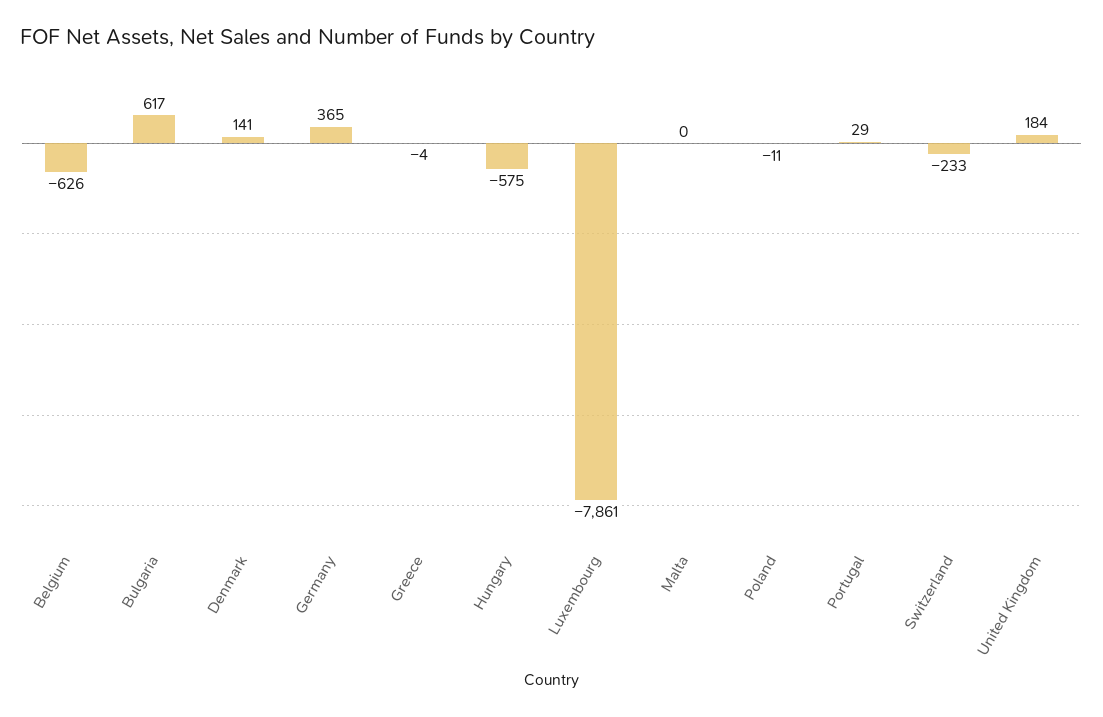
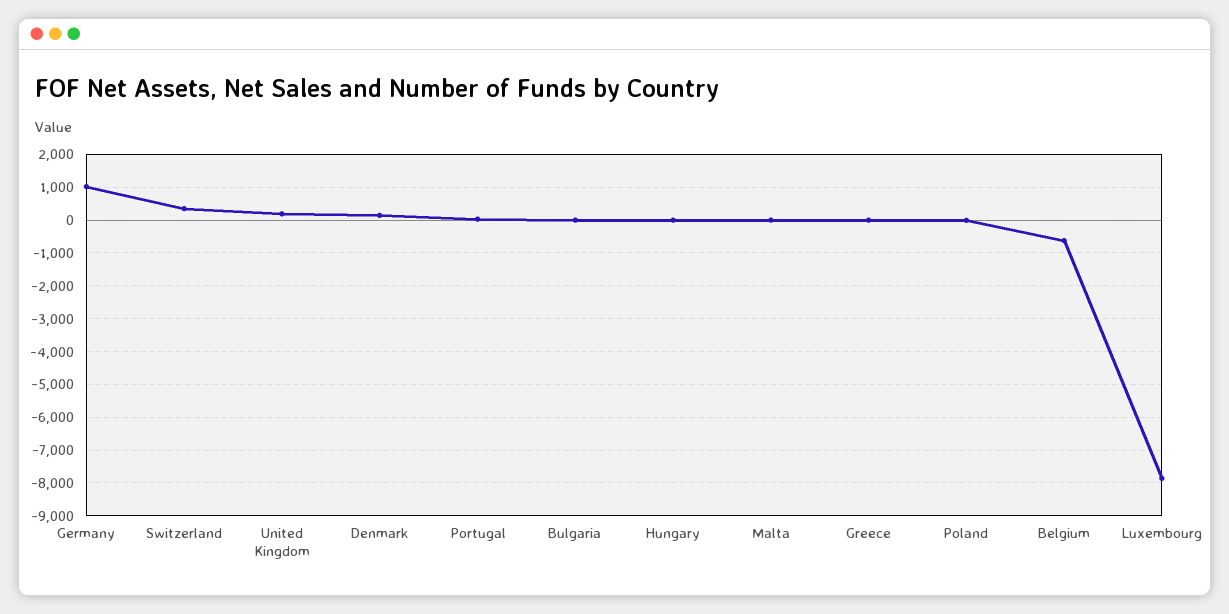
Bulgaria: 617 -> 0
Germany: 365 -> 1000
Hungary: -575 -> 0
Switzerland: -233 -> 400

